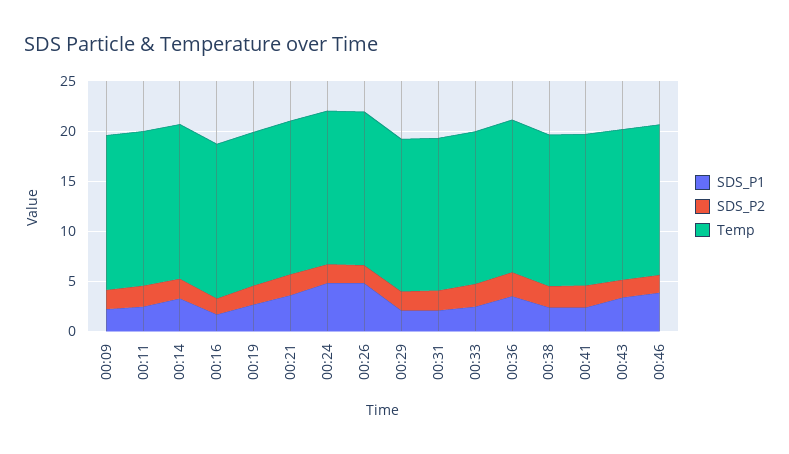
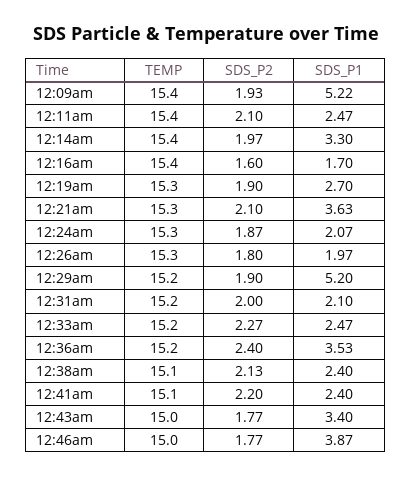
SDS_P1, 00:09: 2 -> 5.22
SDS_P1, 00:24: 5 -> 2.07
SDS_P1, 00:26: 5 -> 1.97
SDS_P1, 00:29: 2 -> 5.2

